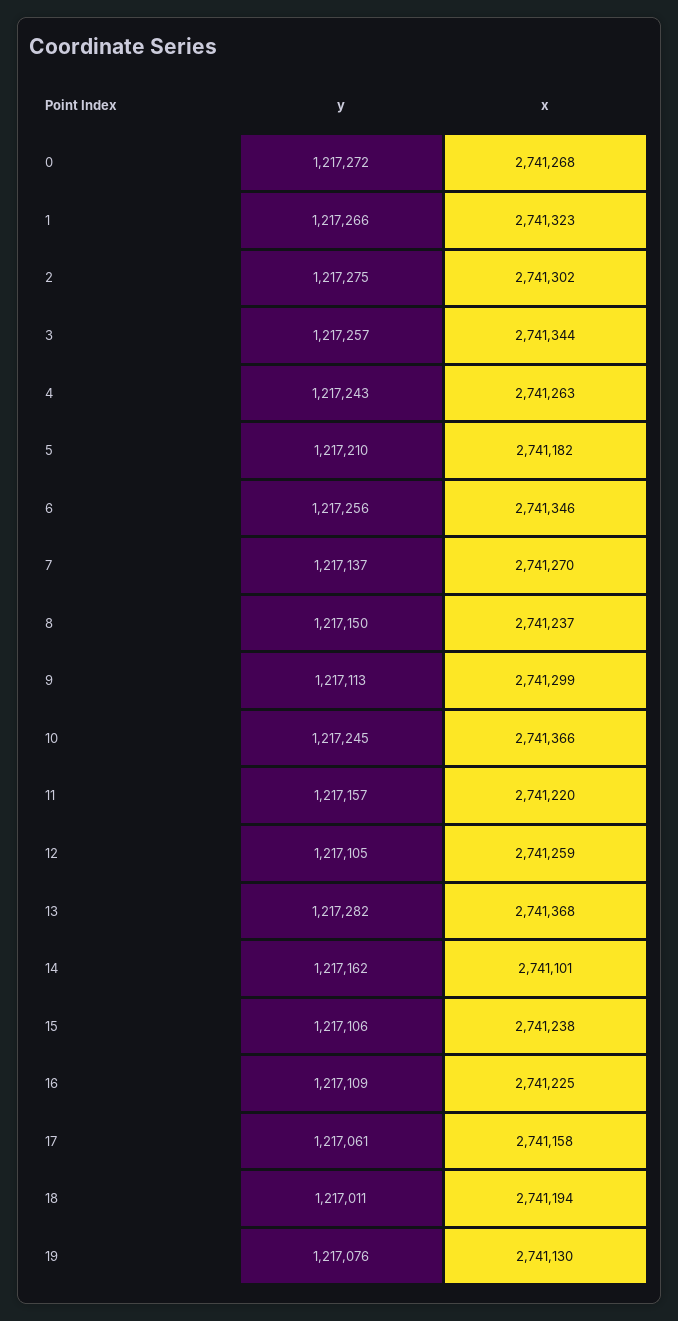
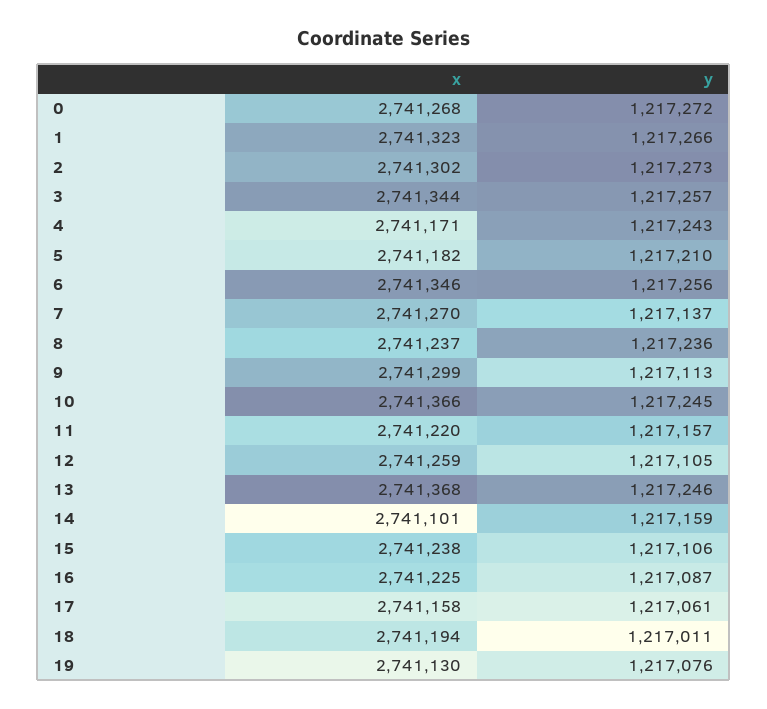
y, 2: 1217275 -> 1217273
x, 4: 2741263 -> 2741171
y, 8: 1217150 -> 1217236
y, 13: 1217282 -> 1217246
y, 14: 1217162 -> 1217159
y, 16: 1217109 -> 1217087

